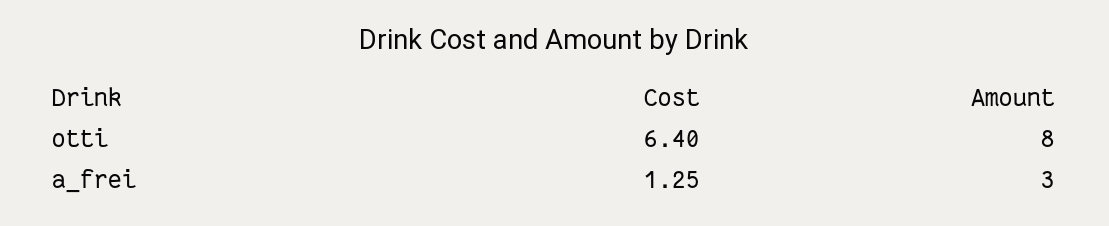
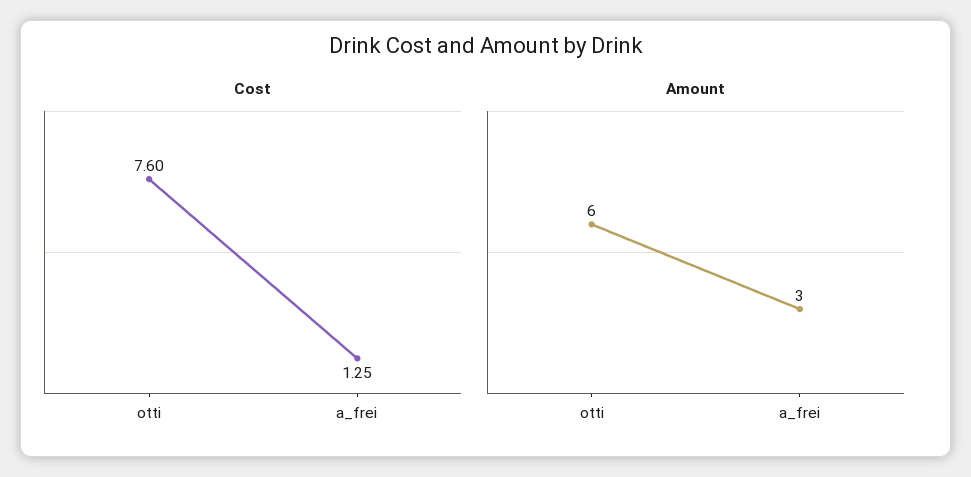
Cost, otti: 6.4 -> 7.6
Amount, otti: 8 -> 6

